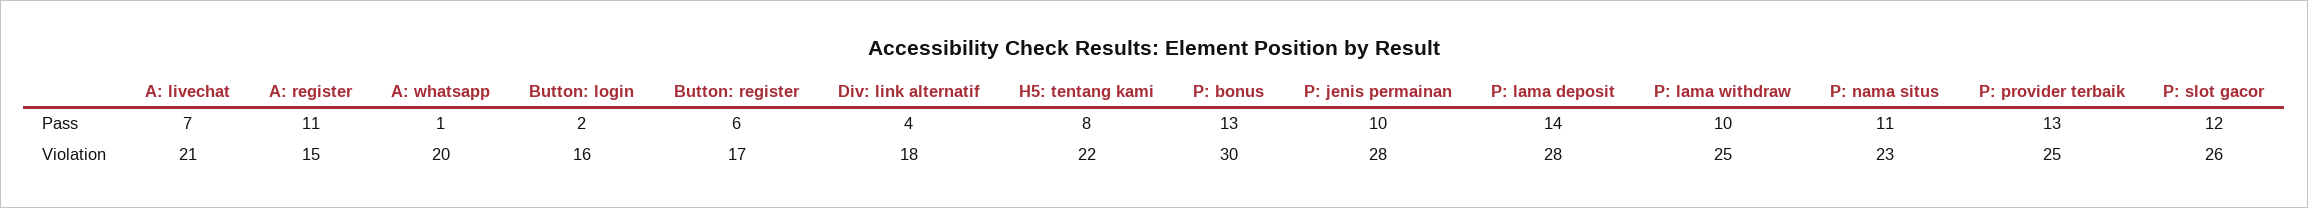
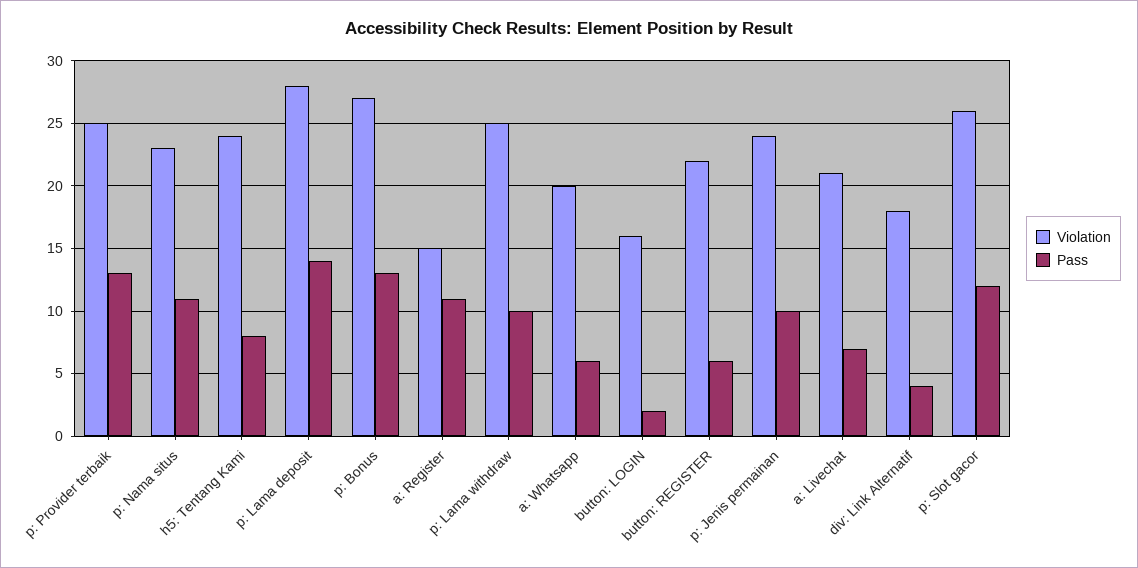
Pass, A: whatsapp: 1 -> 6
Violation, Button: register: 17 -> 22
Violation, H5: tentang kami: 22 -> 24
Violation, P: bonus: 30 -> 27
Violation, P: jenis permainan: 28 -> 24

